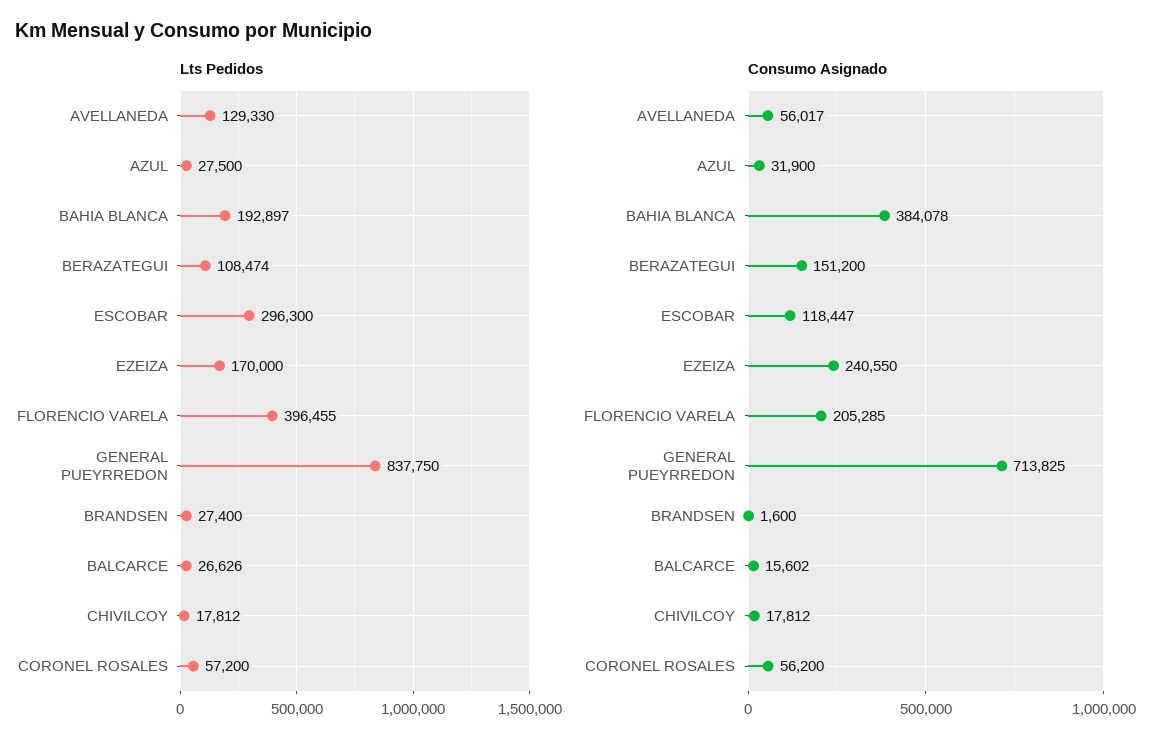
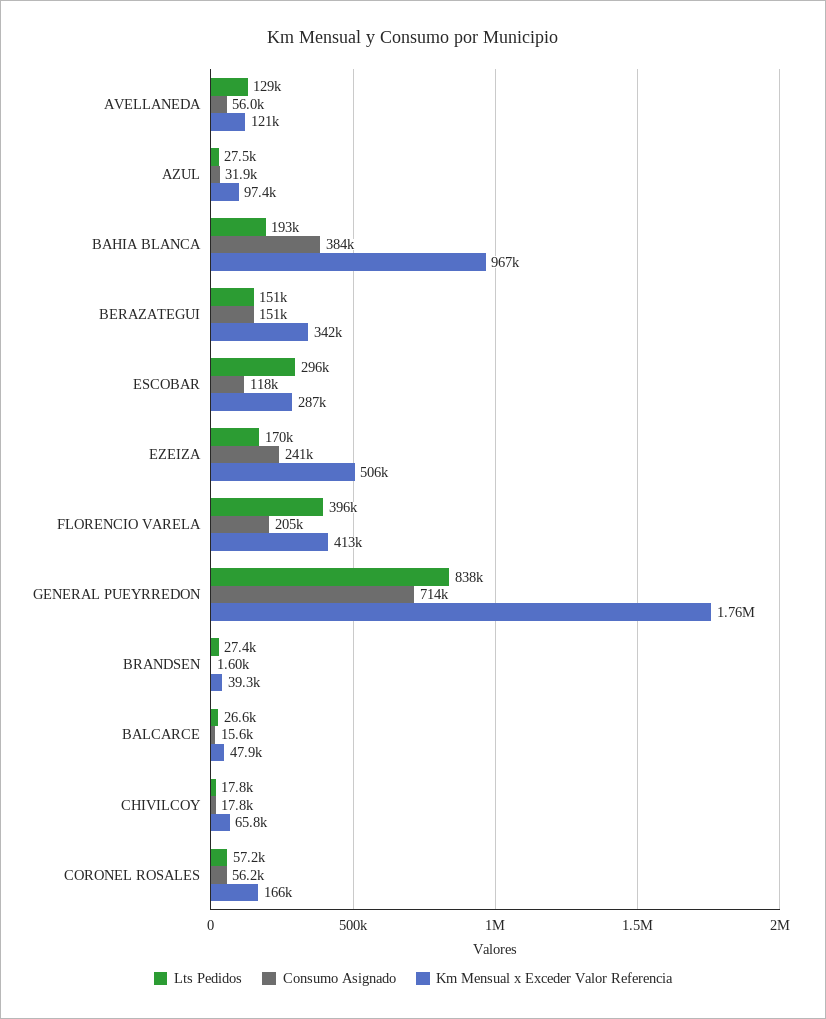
Lts Pedidos, BERAZATEGUI: 108474 -> 151000
Km Mensual x Exceder Valor Referencia, AVELLANEDA: none -> 121000
Km Mensual x Exceder Valor Referencia, AZUL: none -> 97400
Km Mensual x Exceder Valor Referencia, BAHIA BLANCA: none -> 967000
Km Mensual x Exceder Valor Referencia, BERAZATEGUI: none -> 342000
Km Mensual x Exceder Valor Referencia, ESCOBAR: none -> 287000
Km Mensual x Exceder Valor Referencia, EZEIZA: none -> 506000
Km Mensual x Exceder Valor Referencia, FLORENCIO VARELA: none -> 413000
Km Mensual x Exceder Valor Referencia, GENERAL PUEYRREDON: none -> 1760000
Km Mensual x Exceder Valor Referencia, BRANDSEN: none -> 39300
Km Mensual x Exceder Valor Referencia, BALCARCE: none -> 47900
Km Mensual x Exceder Valor Referencia, CHIVILCOY: none -> 65800
Km Mensual x Exceder Valor Referencia, CORONEL ROSALES: none -> 166000

